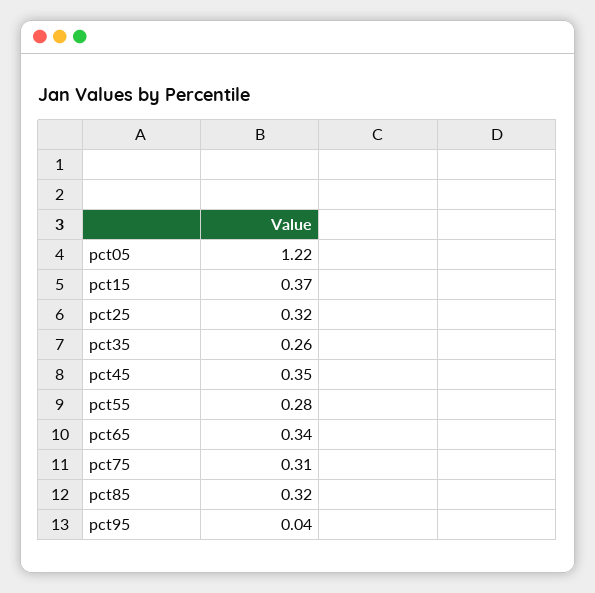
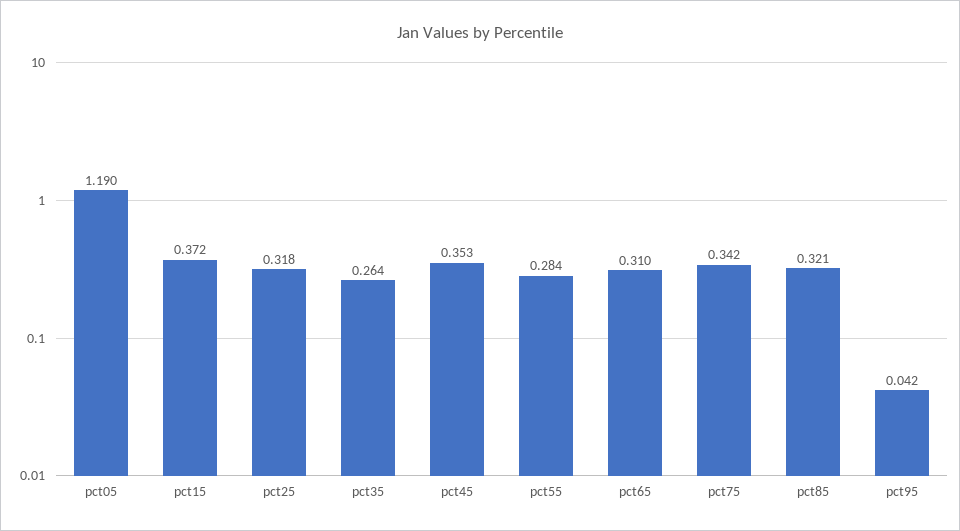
pct05: 1.22 -> 1.19
pct65: 0.34 -> 0.31
pct75: 0.31 -> 0.342

